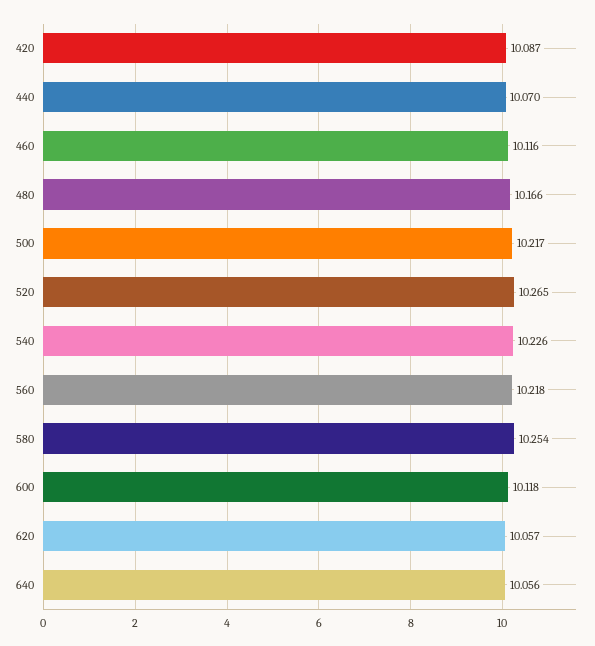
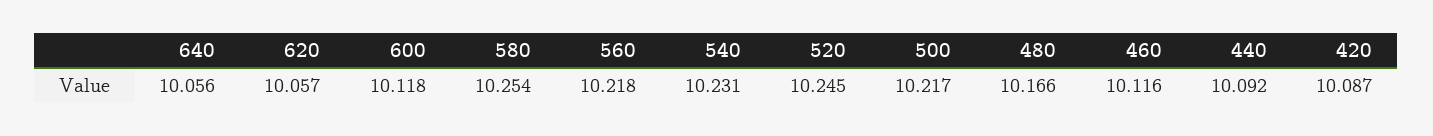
440: 10.07 -> 10.092
520: 10.265 -> 10.245
540: 10.226 -> 10.231

